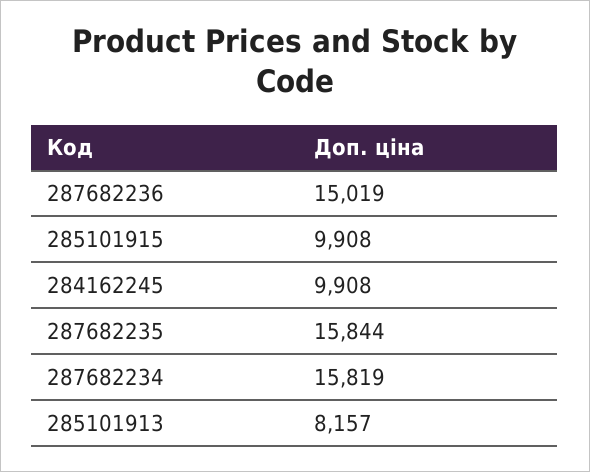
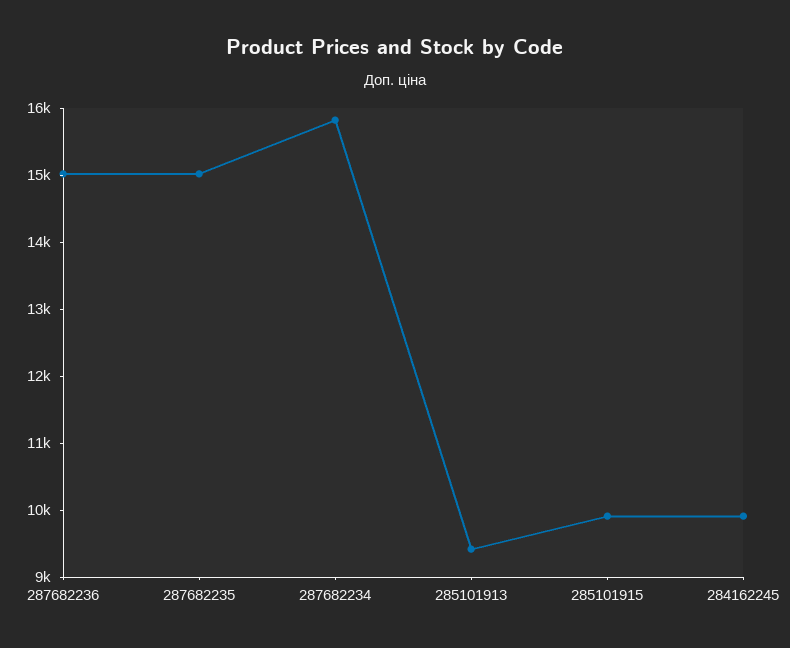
287682235: 15844 -> 15000
285101913: 8157 -> 9400

